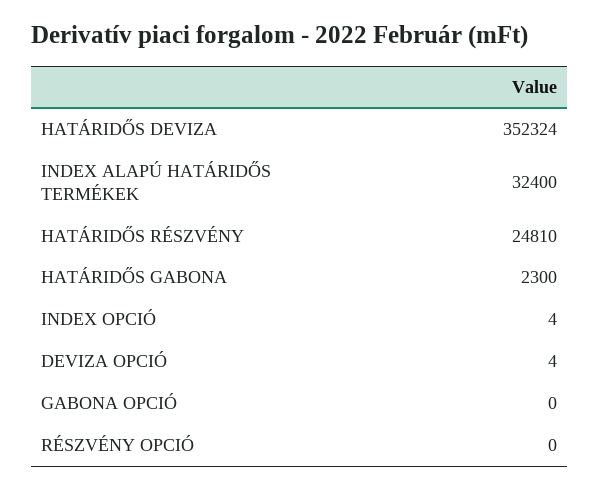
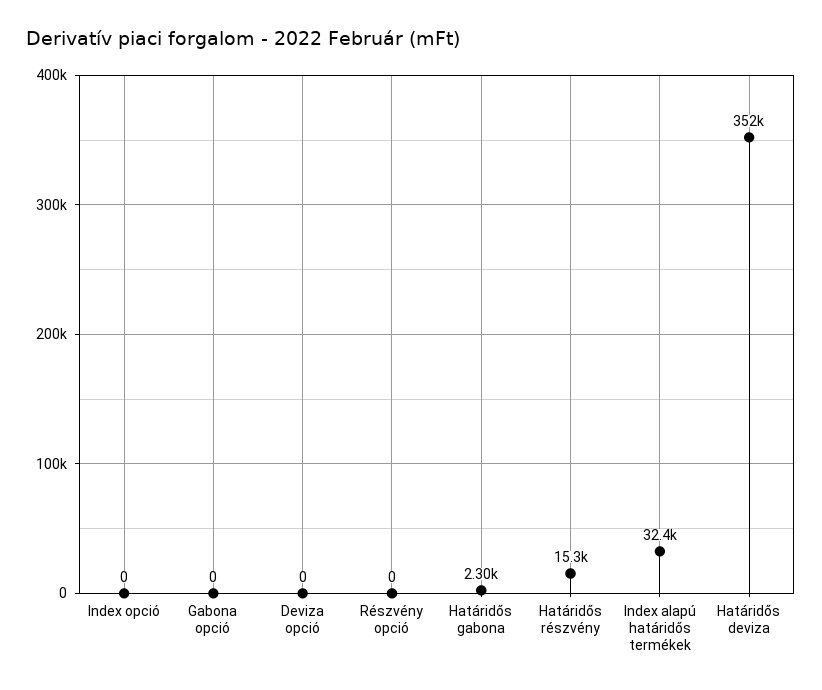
HATÁRIDŐS RÉSZVÉNY: 24810 -> 15300
INDEX OPCIÓ: 4 -> 0
DEVIZA OPCIÓ: 4 -> 0

